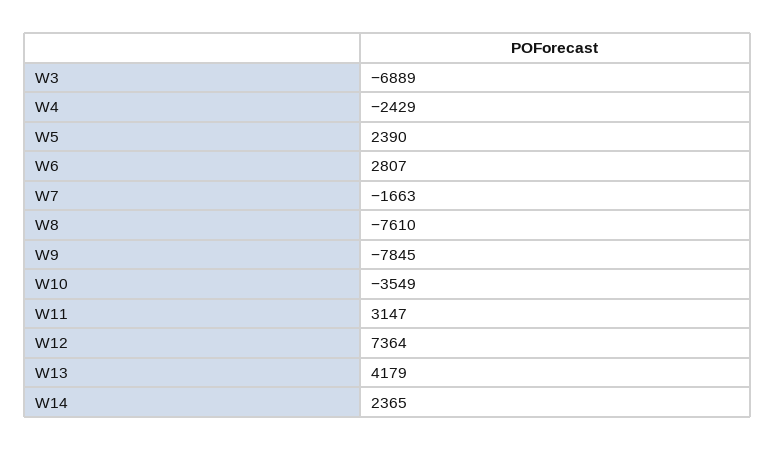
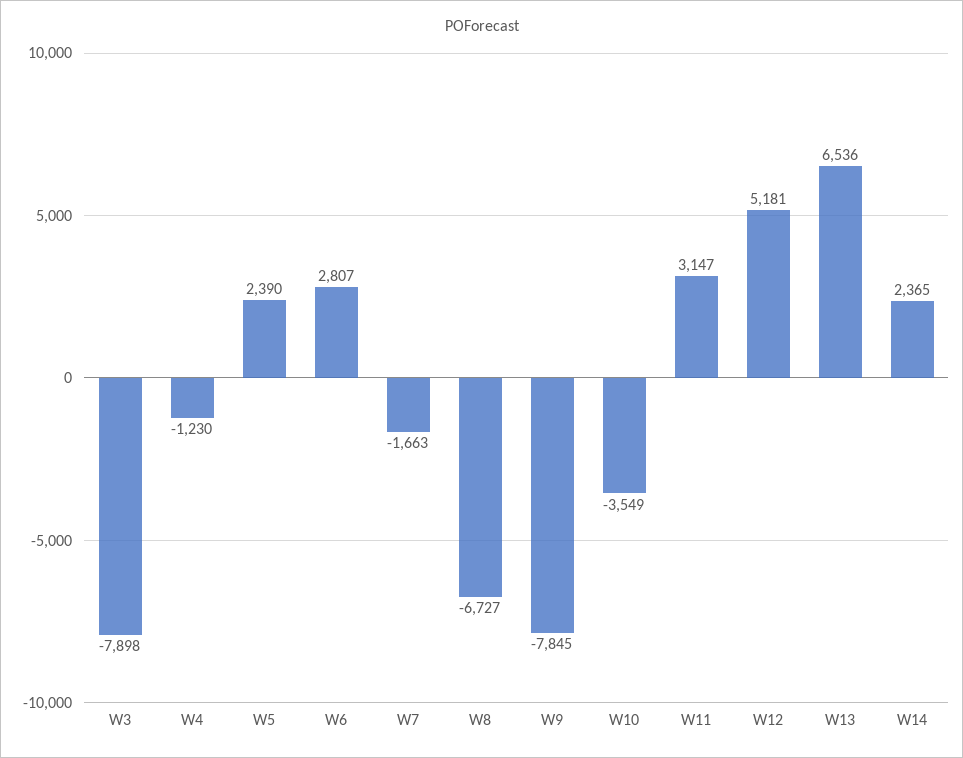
W3: -6889 -> -7898
W4: -2429 -> -1230
W8: -7610 -> -6727
W12: 7364 -> 5181
W13: 4179 -> 6536

